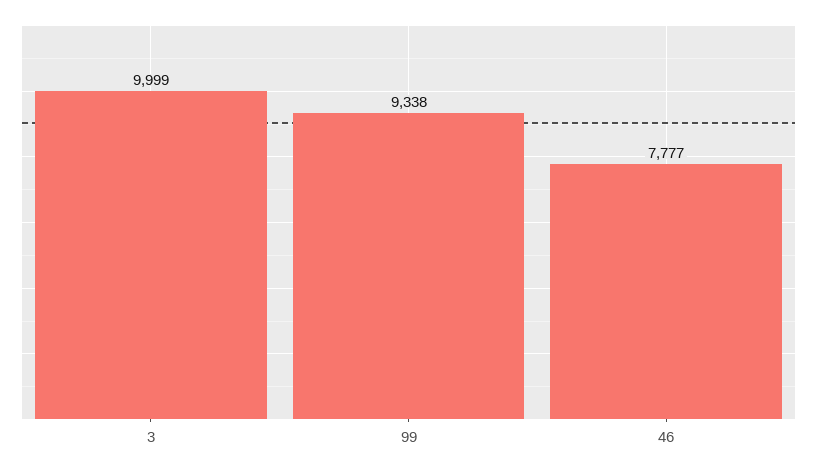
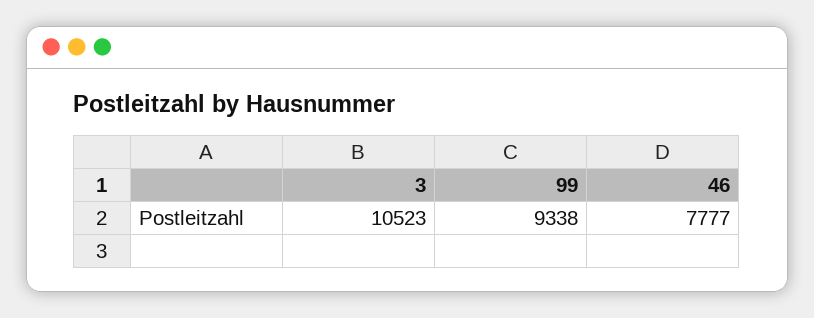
3: 9999 -> 10523

